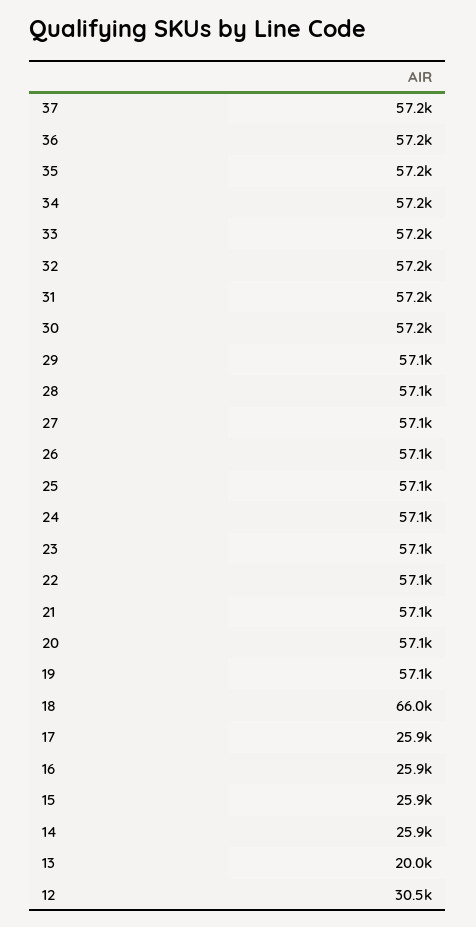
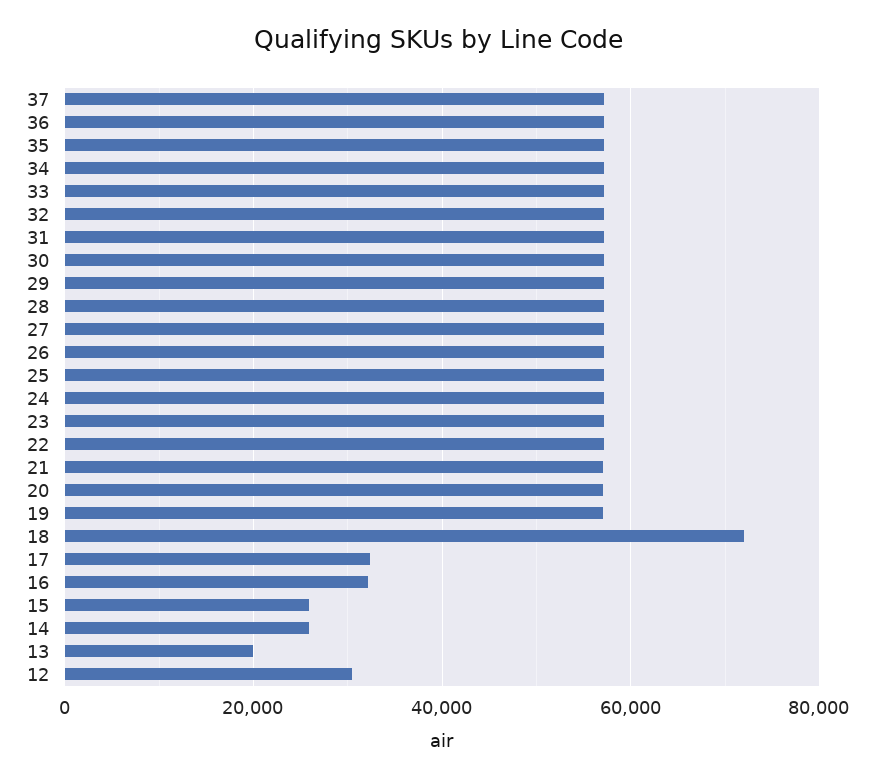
18: 66000 -> 72000
17: 25900 -> 32000
16: 25900 -> 32000

